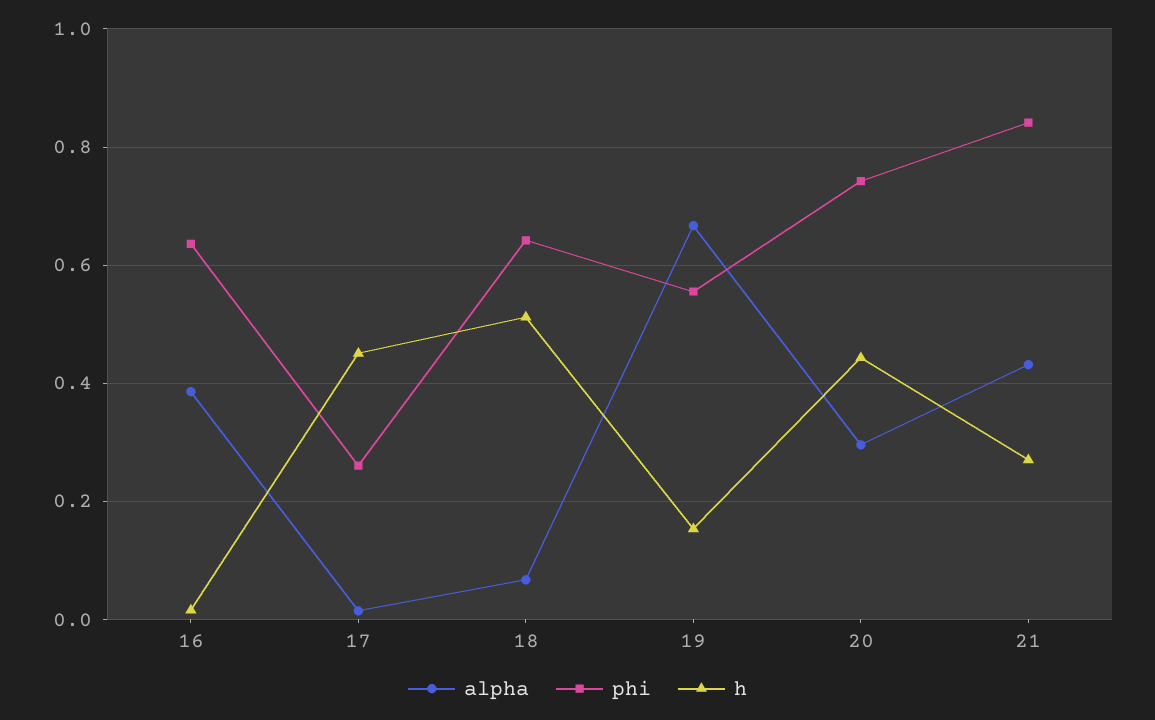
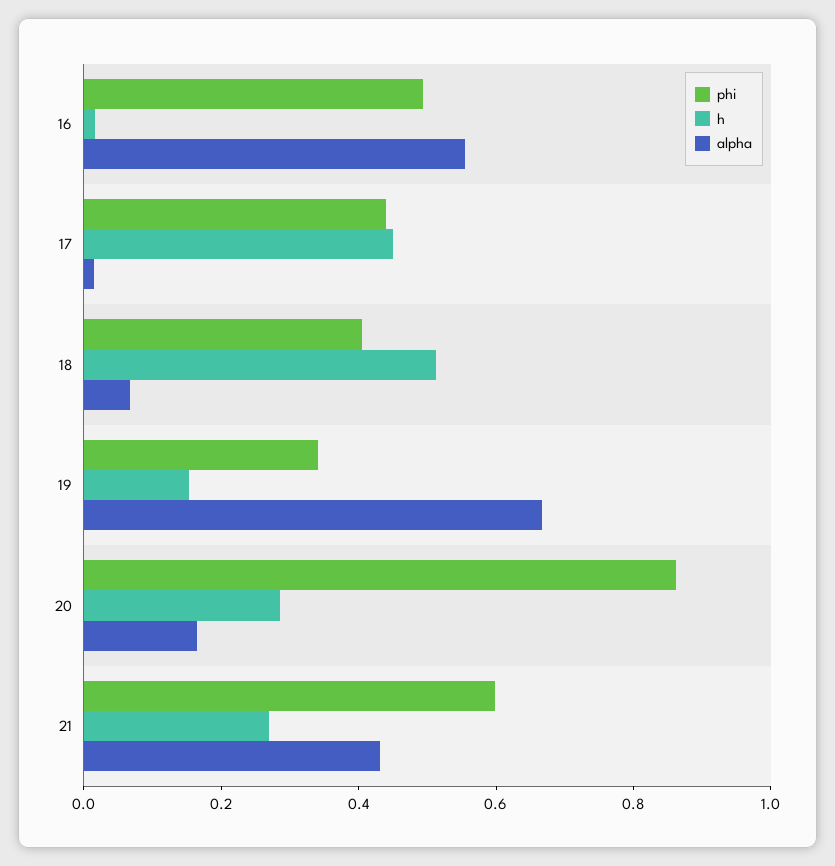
alpha, 16: 0.38 -> 0.55
phi, 16: 0.64 -> 0.5
phi, 17: 0.26 -> 0.45
phi, 18: 0.64 -> 0.4
phi, 19: 0.56 -> 0.35
alpha, 20: 0.3 -> 0.15
phi, 20: 0.74 -> 0.85
h, 20: 0.44 -> 0.3
phi, 21: 0.84 -> 0.6

